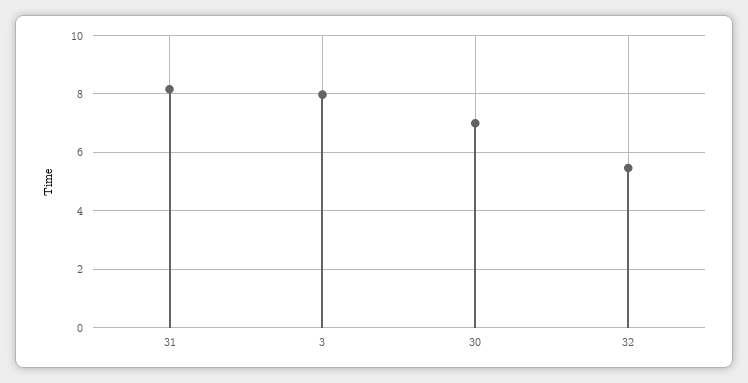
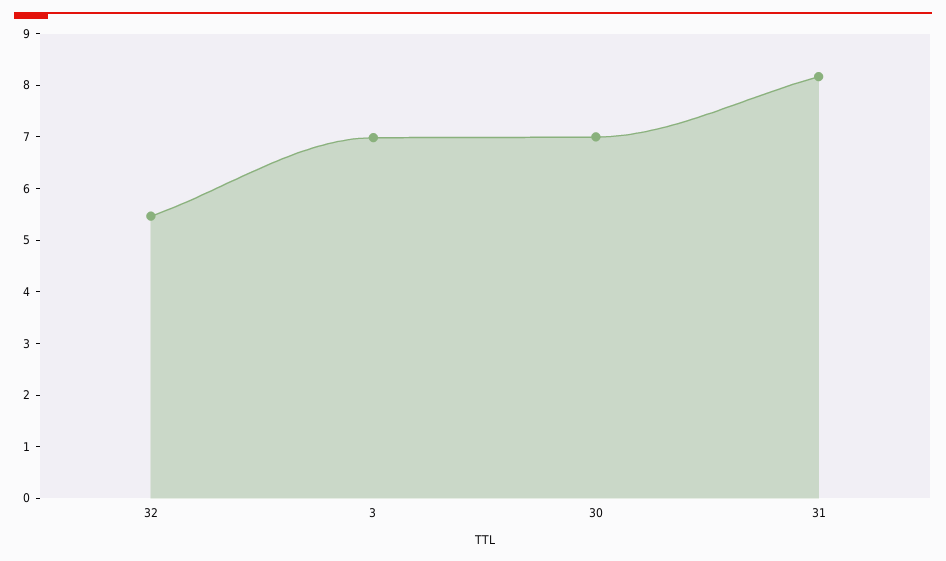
3: 8 -> 7

